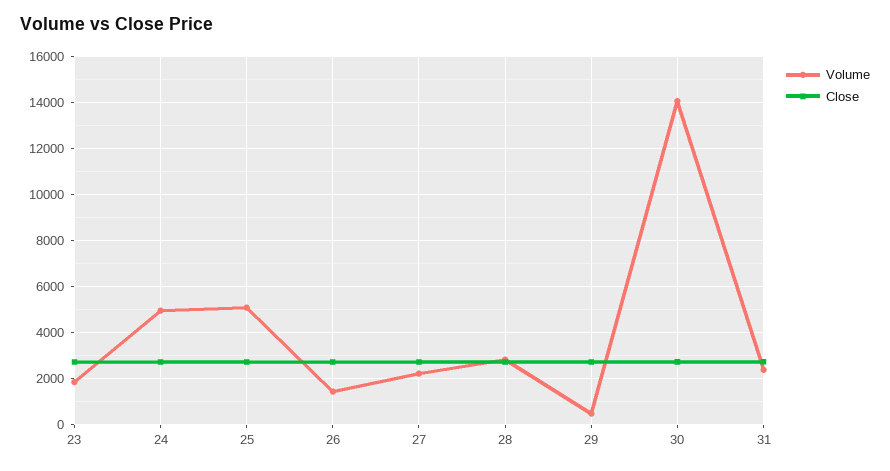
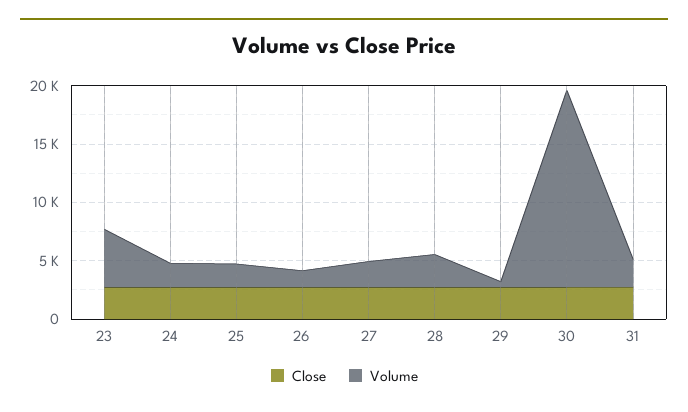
Volume, 23: 2000 -> 5000
Volume, 24: 5000 -> 2000
Volume, 25: 5000 -> 2000
Volume, 30: 14000 -> 17000

